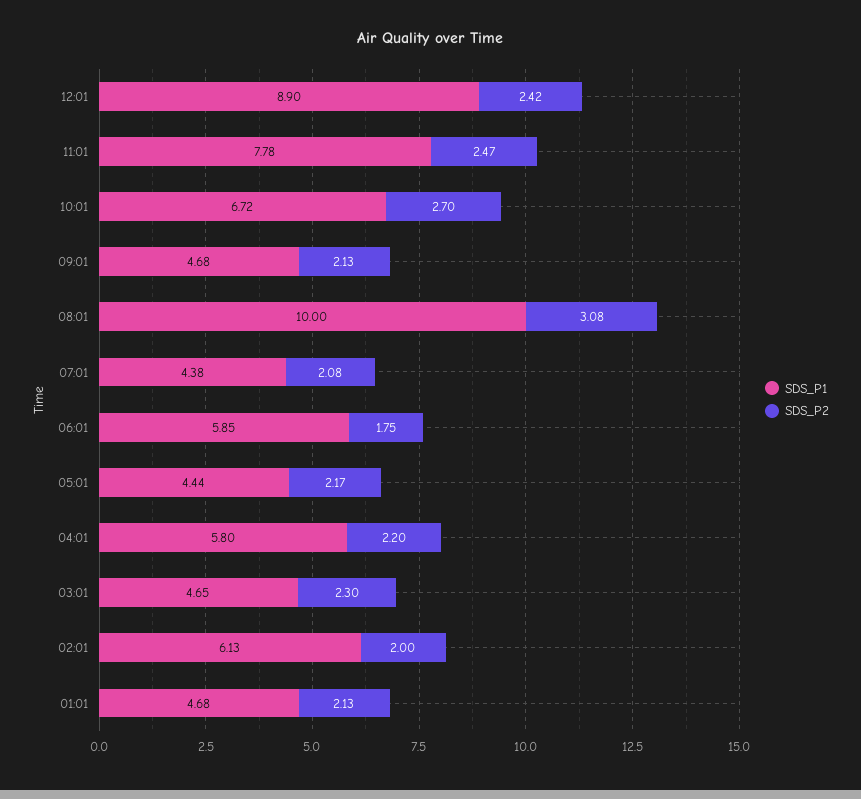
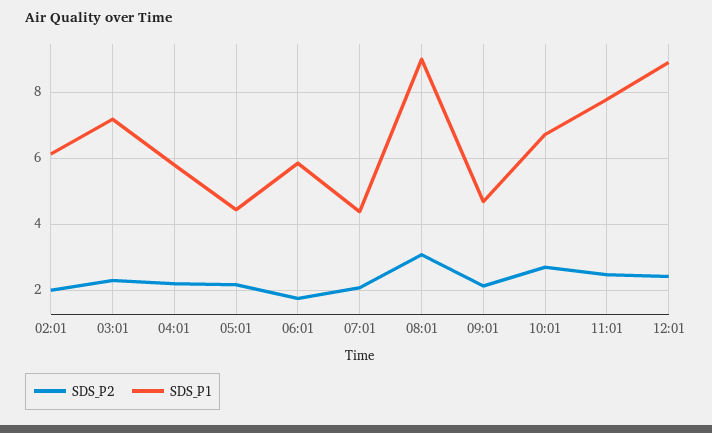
SDS_P1, 08:01: 10 -> 9
SDS_P1, 03:01: 4.65 -> 7.2
SDS_P1, 01:01: 4.68 -> none
SDS_P2, 01:01: 2.13 -> none

